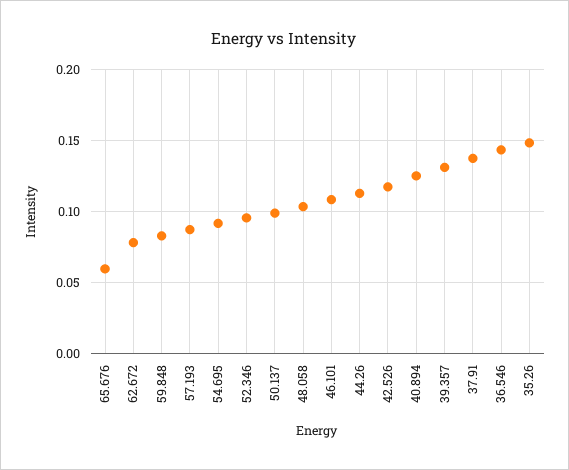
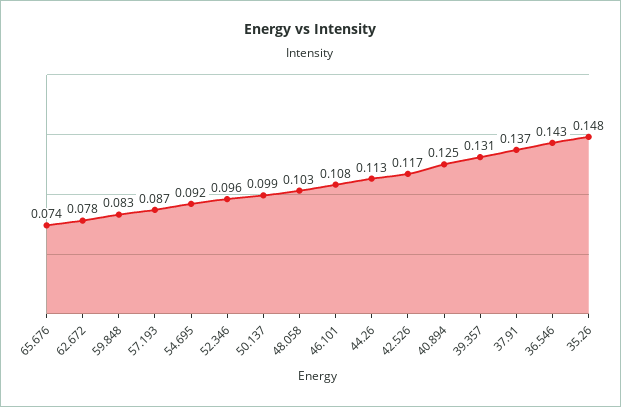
65.676: 0.06 -> 0.074

